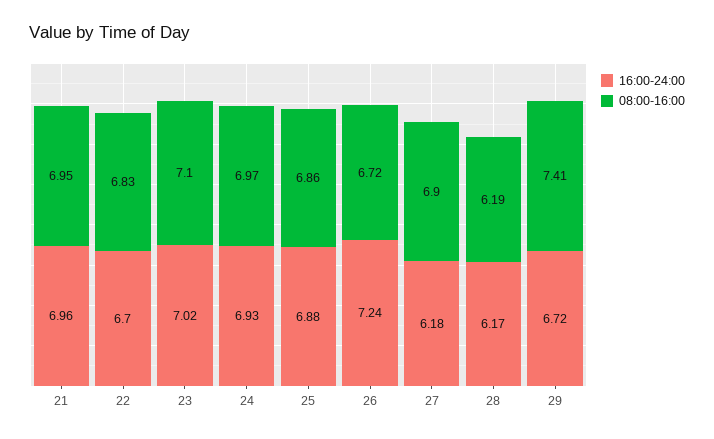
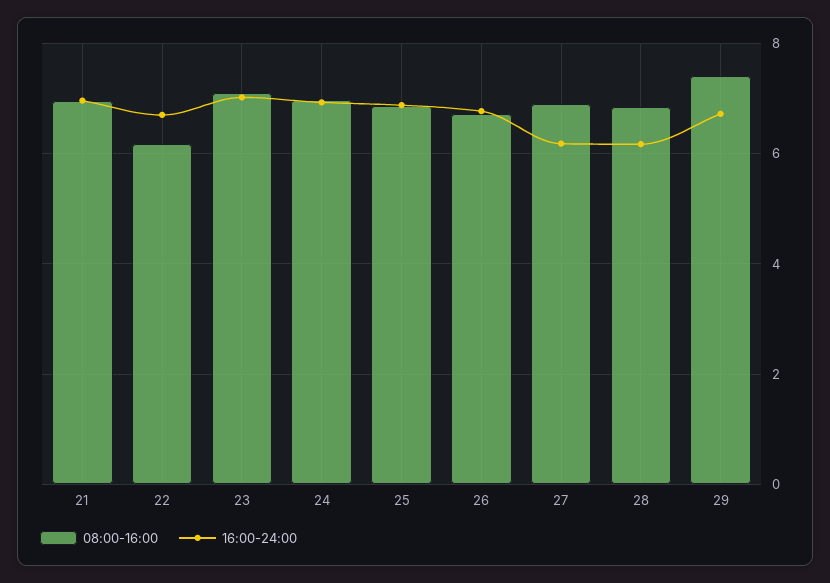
08:00-16:00, 22: 6.83 -> 6.2
16:00-24:00, 26: 7.24 -> 6.8
08:00-16:00, 28: 6.19 -> 6.8

